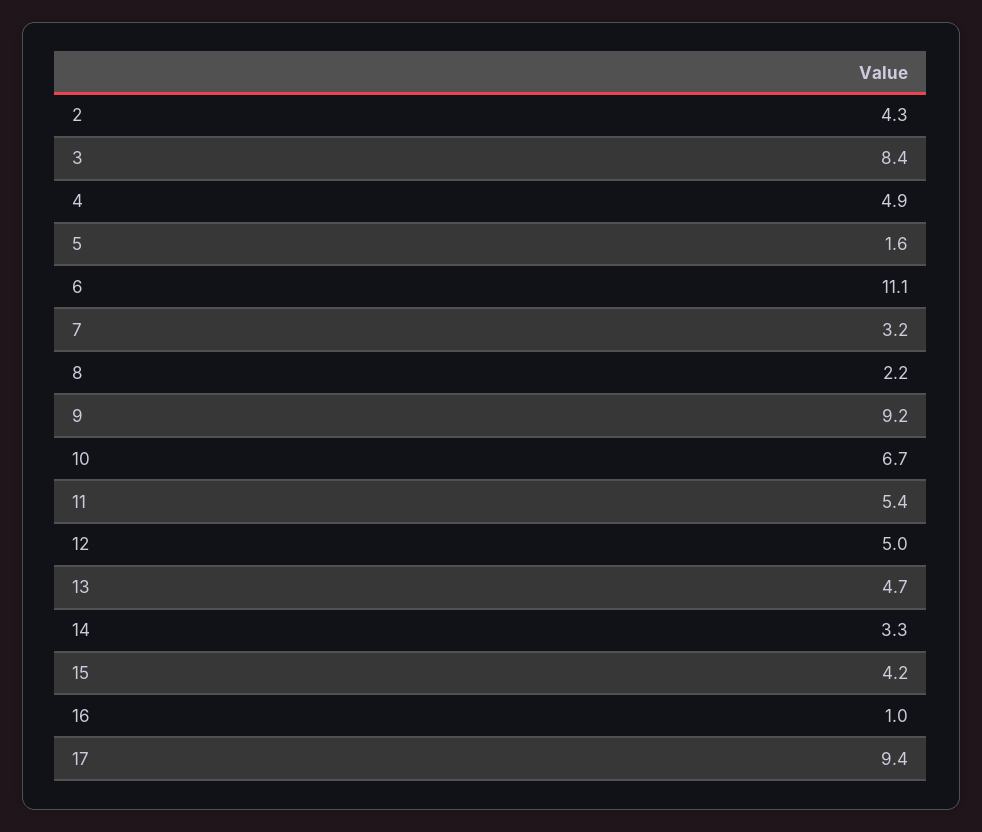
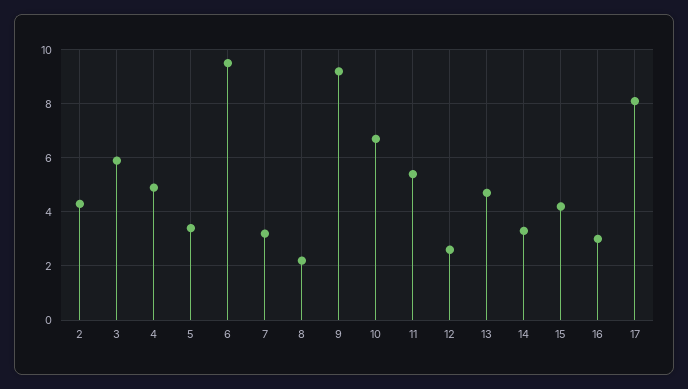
3: 8.4 -> 6
5: 1.6 -> 3.5
6: 11.1 -> 9.5
12: 5 -> 2.5
16: 1 -> 3
17: 9.4 -> 8

